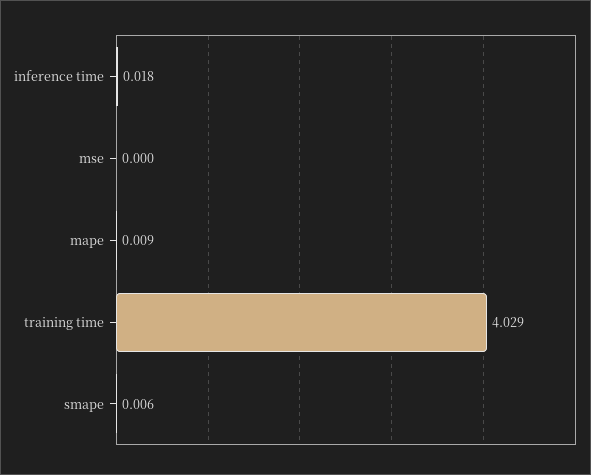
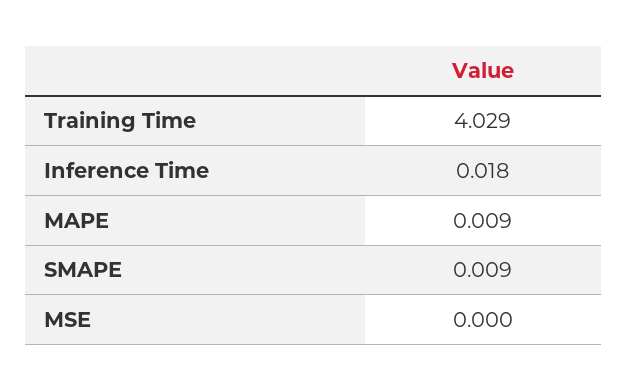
smape: 0.006 -> 0.009

